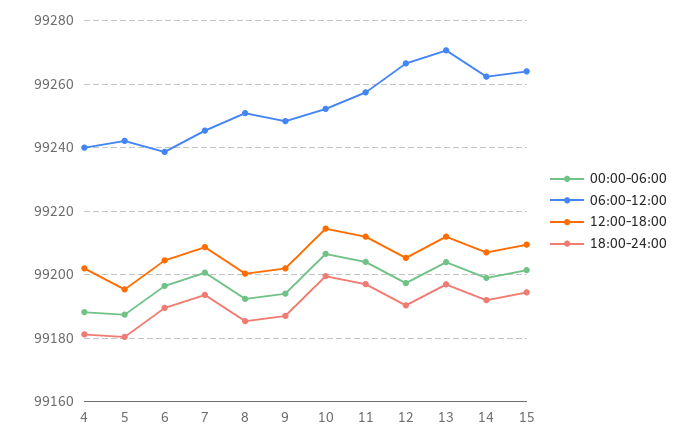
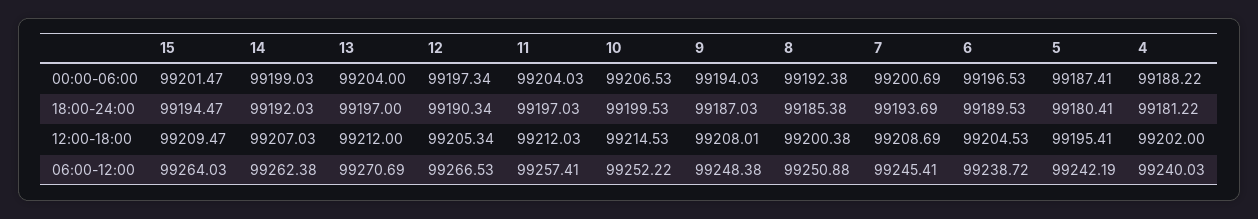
12:00-18:00, 9: 99202 -> 99208.01

